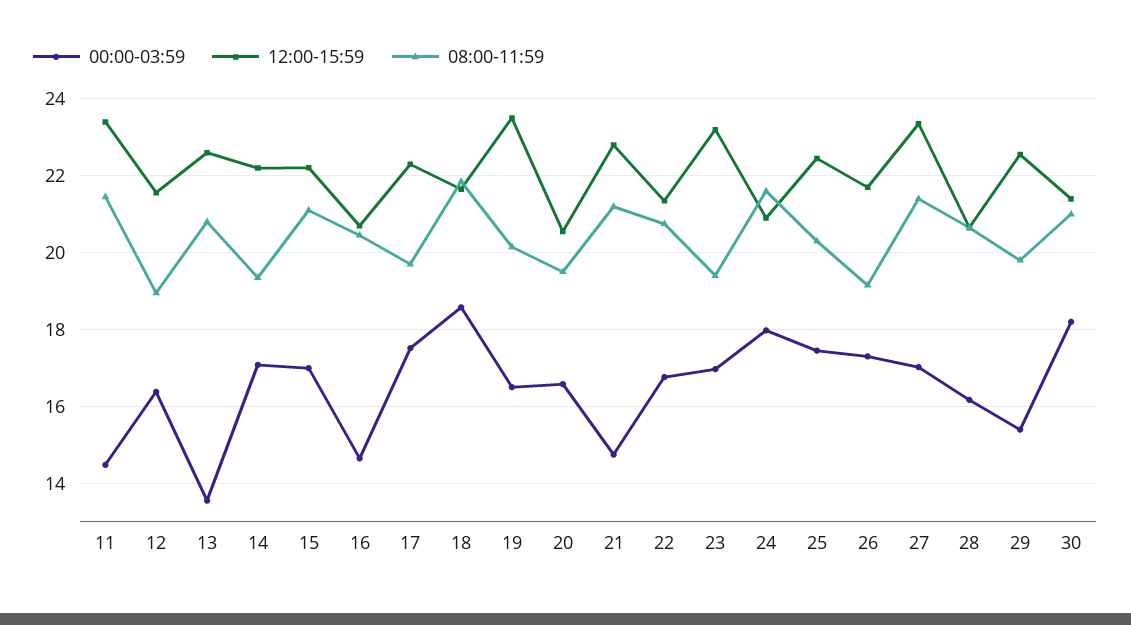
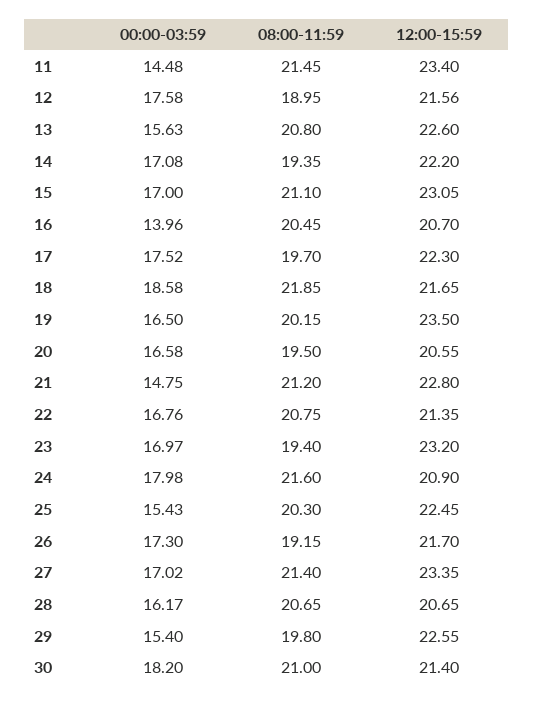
00:00-03:59, 12: 16.4 -> 17.58
00:00-03:59, 13: 13.6 -> 15.63
12:00-15:59, 15: 22.2 -> 23.05
00:00-03:59, 16: 14.6 -> 13.96
00:00-03:59, 25: 17.4 -> 15.43

